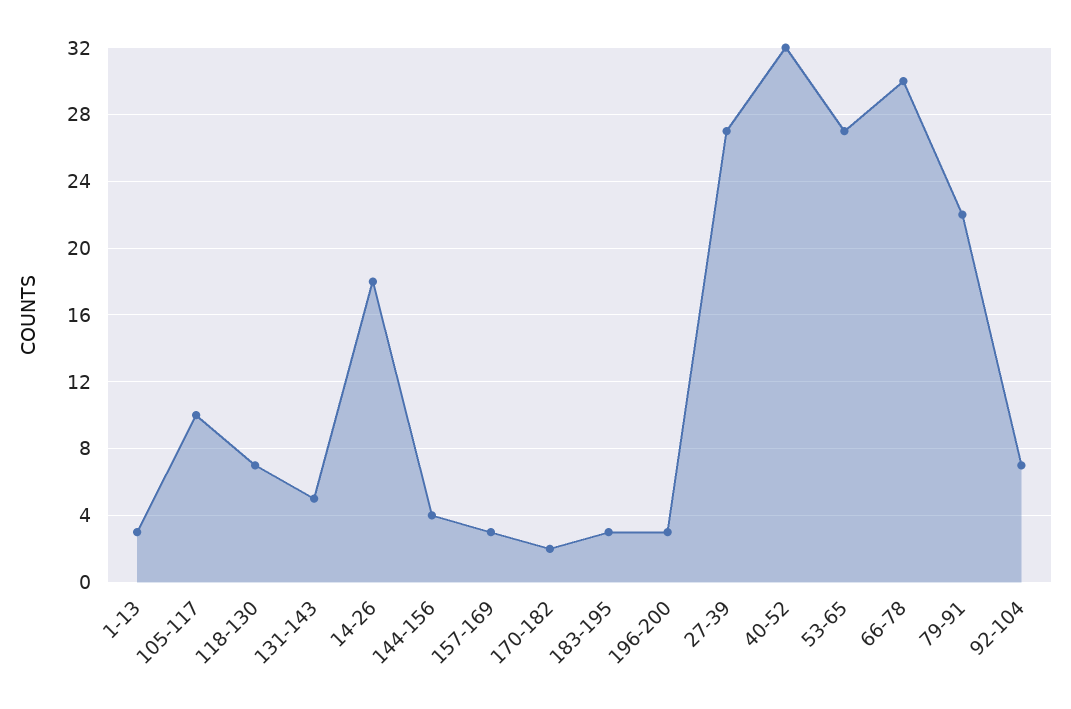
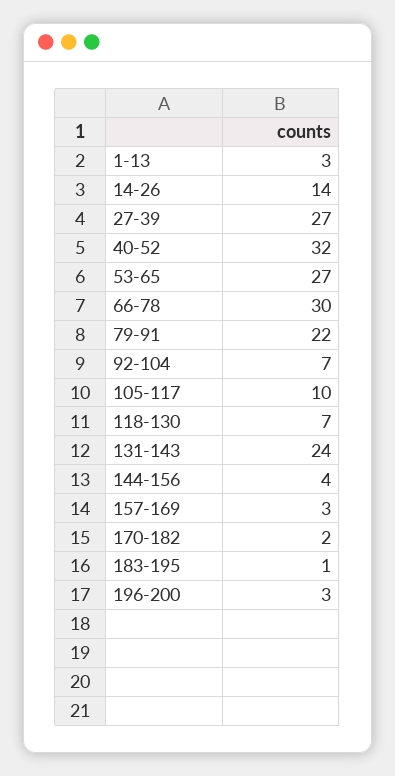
131-143: 5 -> 24
14-26: 18 -> 14
183-195: 3 -> 1

